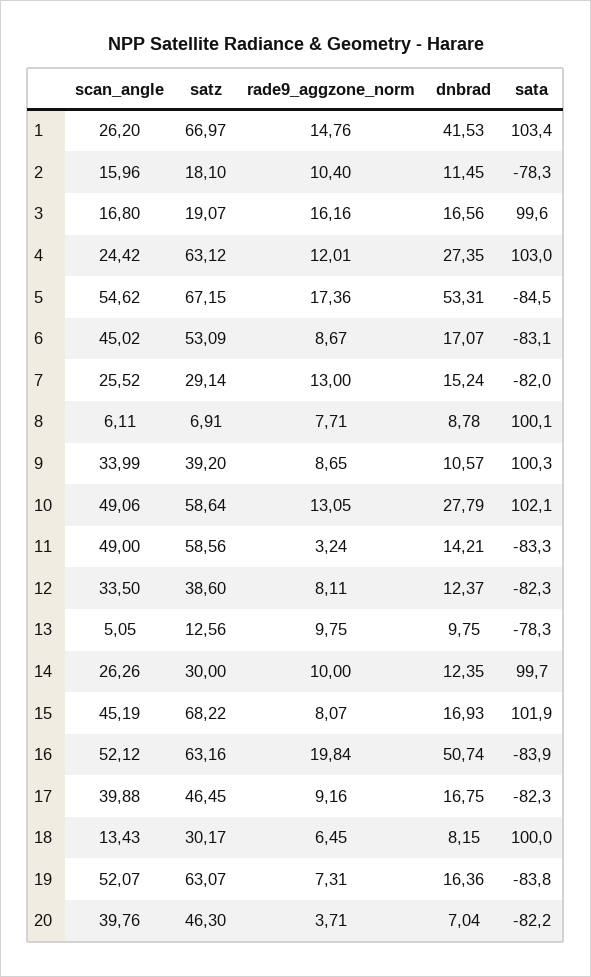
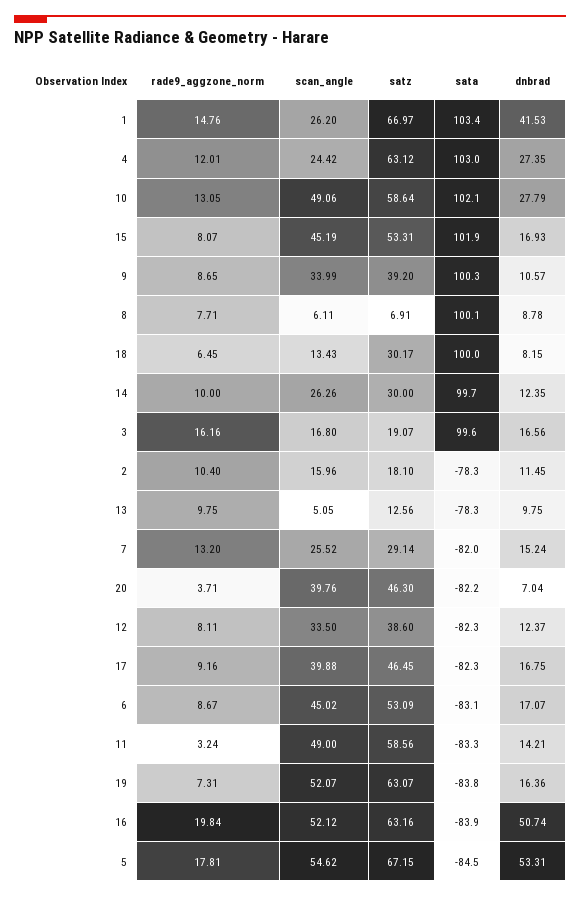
rade9_aggzone_norm, 5: 17.36 -> 17.81
rade9_aggzone_norm, 7: 13 -> 13.2
satz, 15: 68.22 -> 53.31

